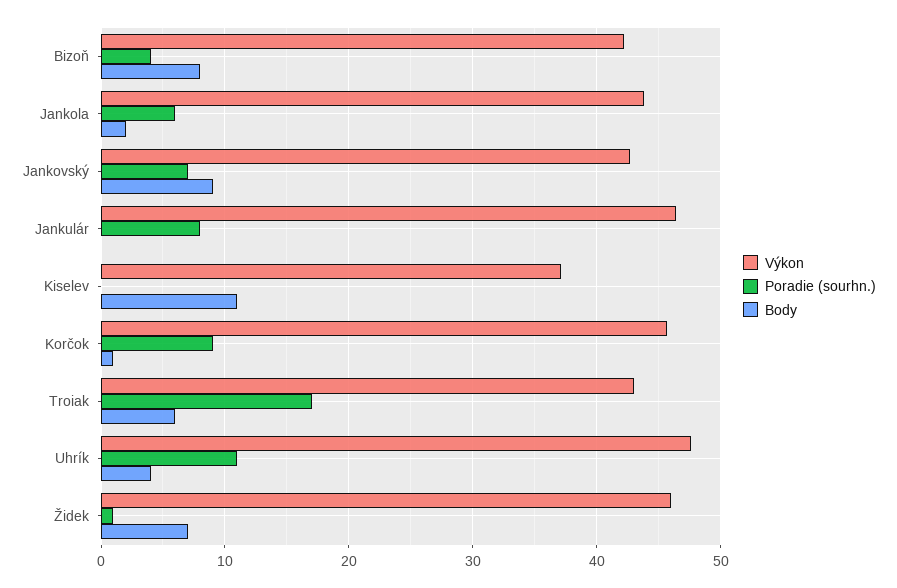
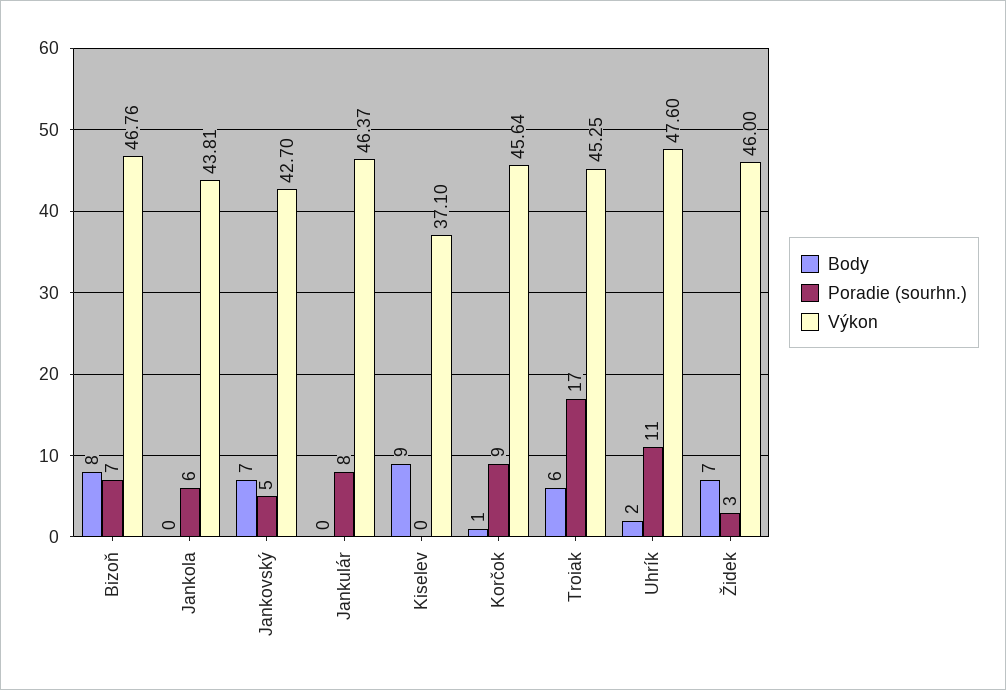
Výkon, Bizoň: 42 -> 46.76
Poradie (sourhn.), Bizoň: 4 -> 7
Body, Jankola: 2 -> 0
Poradie (sourhn.), Jankovský: 7 -> 5
Body, Jankovský: 9 -> 7
Body, Kiselev: 11 -> 9
Výkon, Troiak: 43 -> 45.25
Body, Uhrík: 4 -> 2
Poradie (sourhn.), Židek: 1 -> 3

